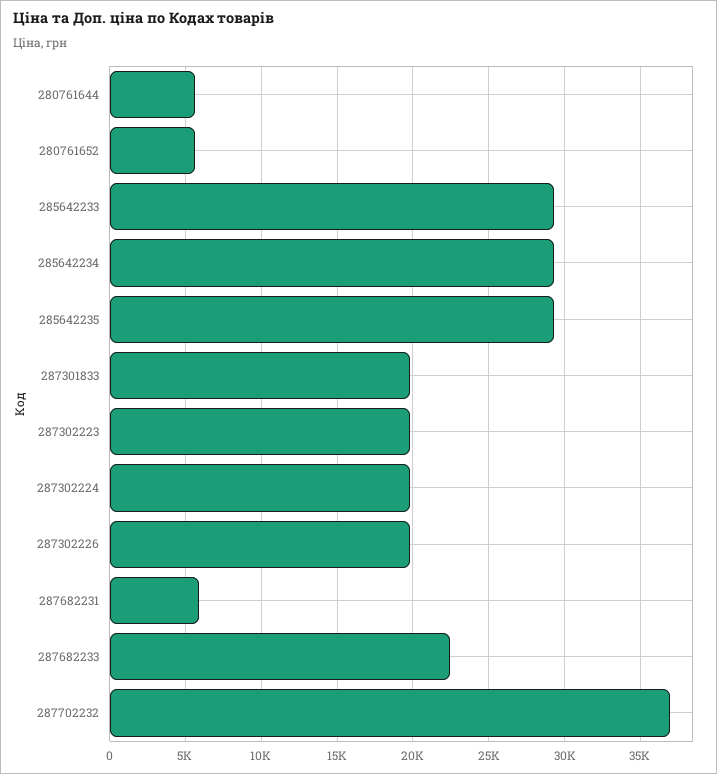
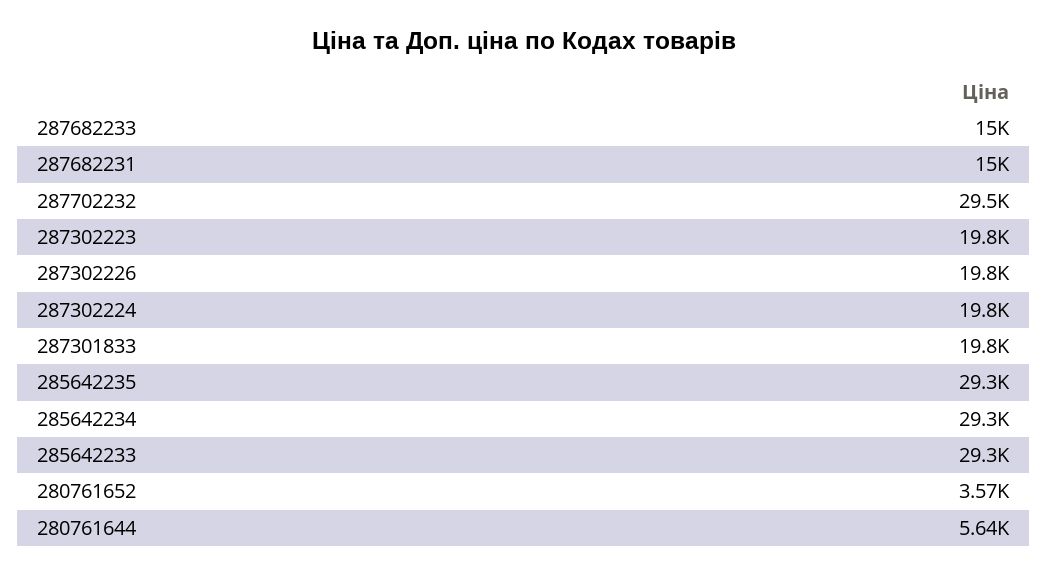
280761652: 5500 -> 3570
287682231: 6000 -> 15000
287682233: 22500 -> 15000
287702232: 37000 -> 29500

